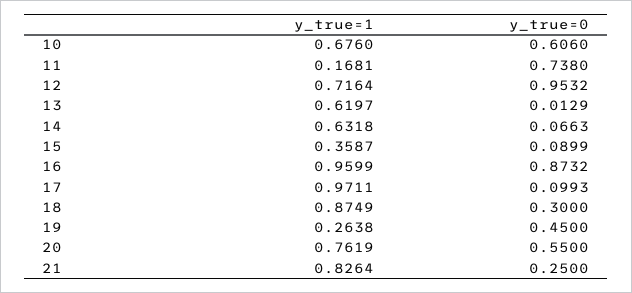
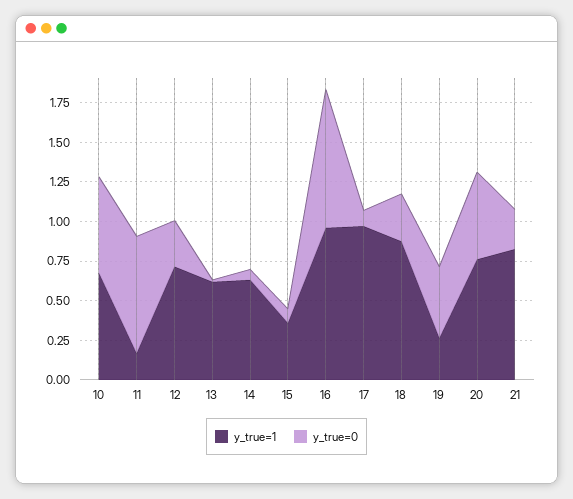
y_true=0, 12: 0.9532 -> 0.25

